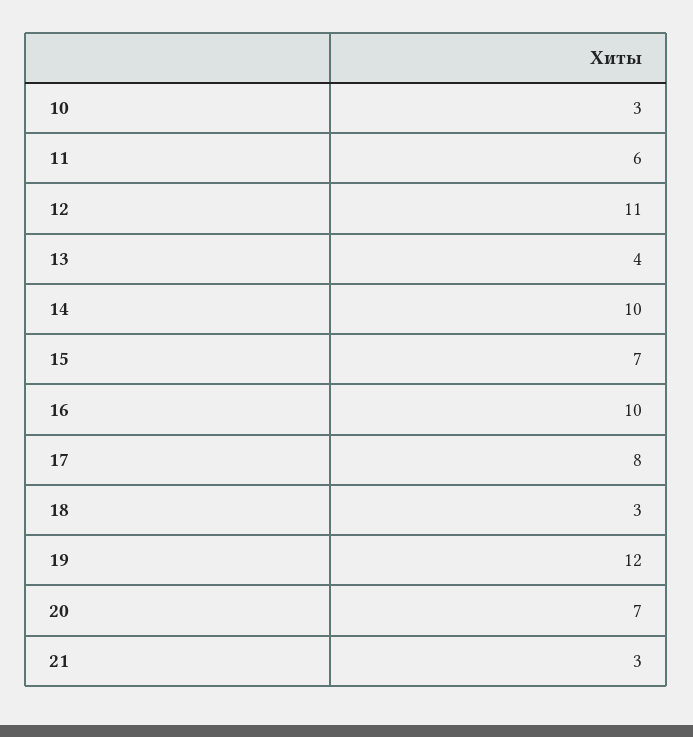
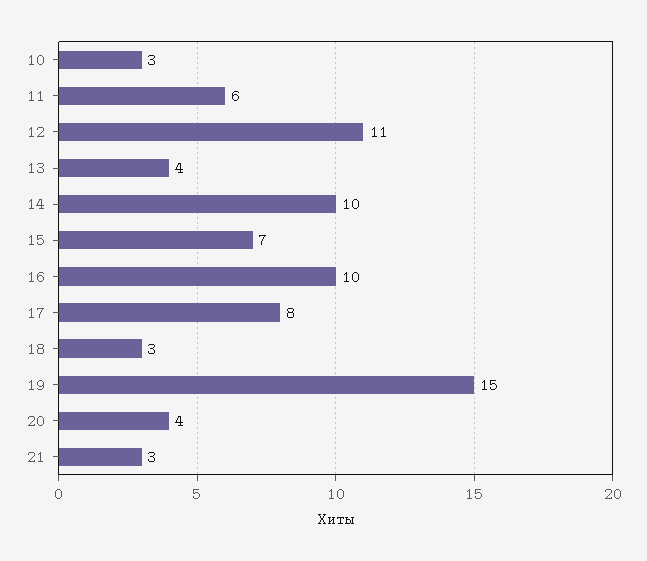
19: 12 -> 15
20: 7 -> 4

